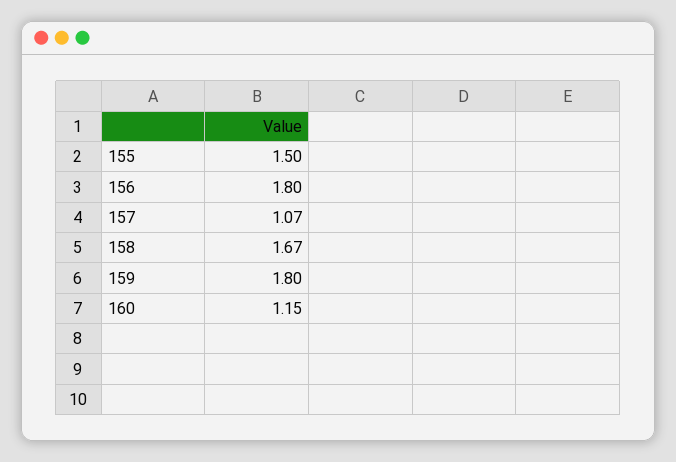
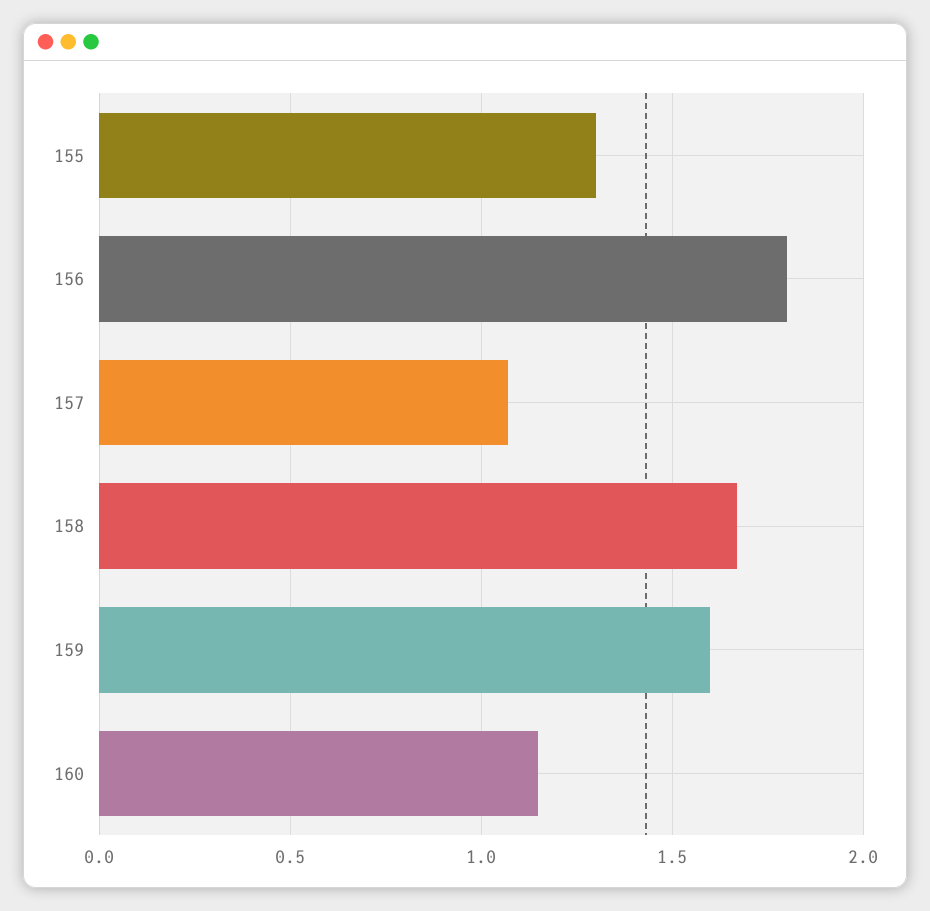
155: 1.5 -> 1.3
159: 1.8 -> 1.6

